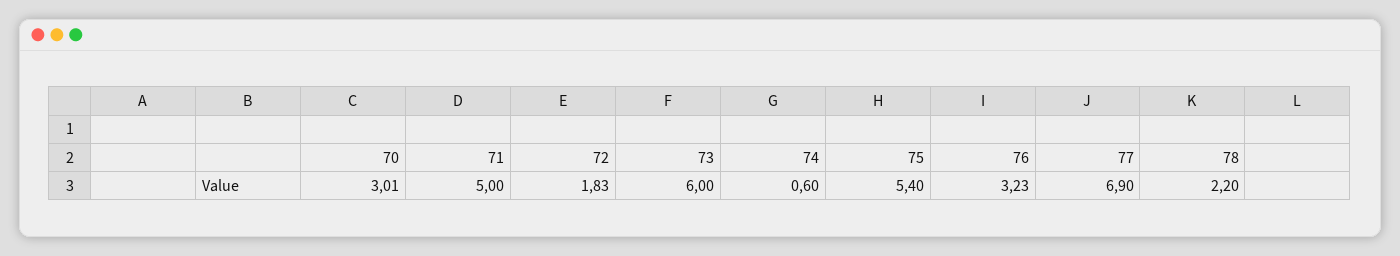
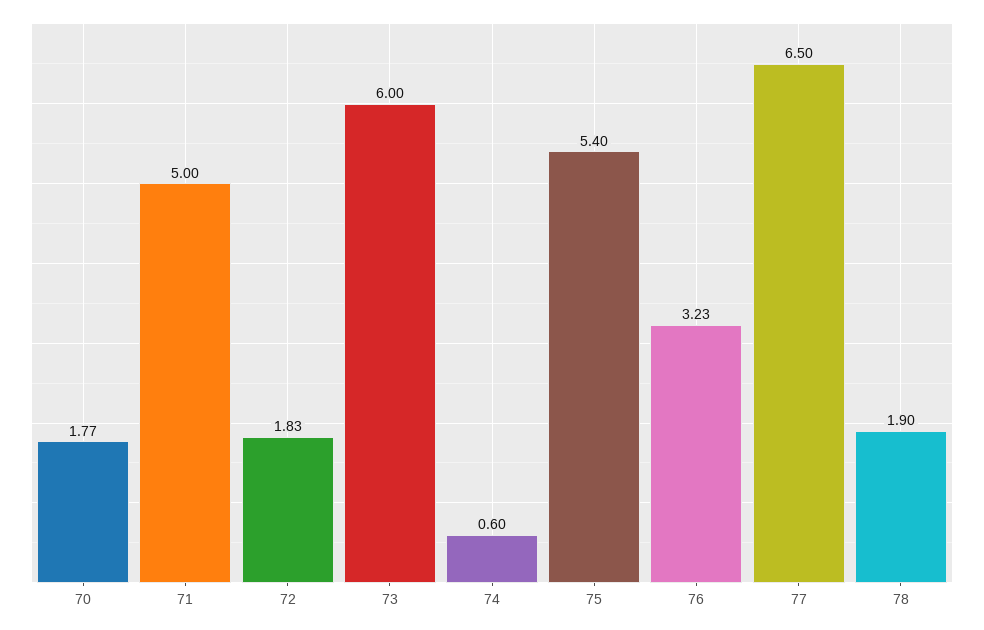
70: 3.01 -> 1.77
77: 6.9 -> 6.5
78: 2.2 -> 1.9

